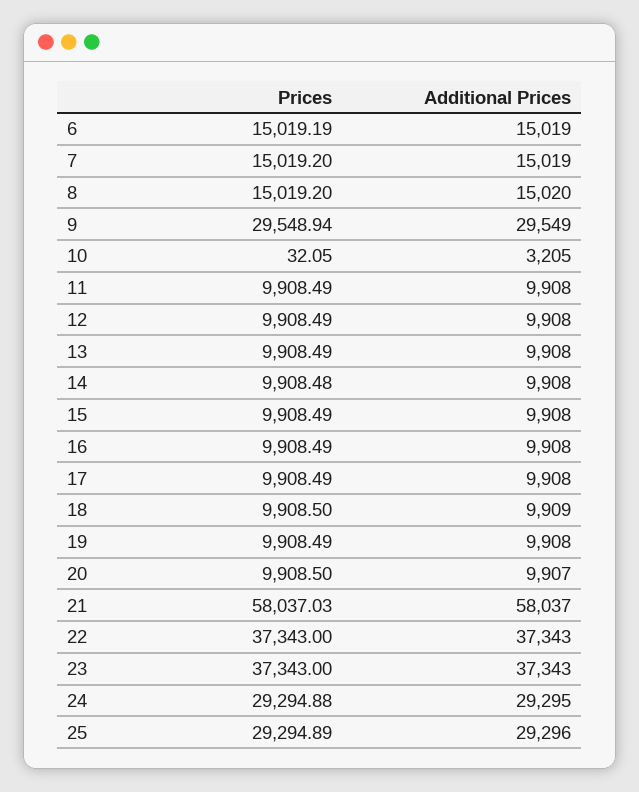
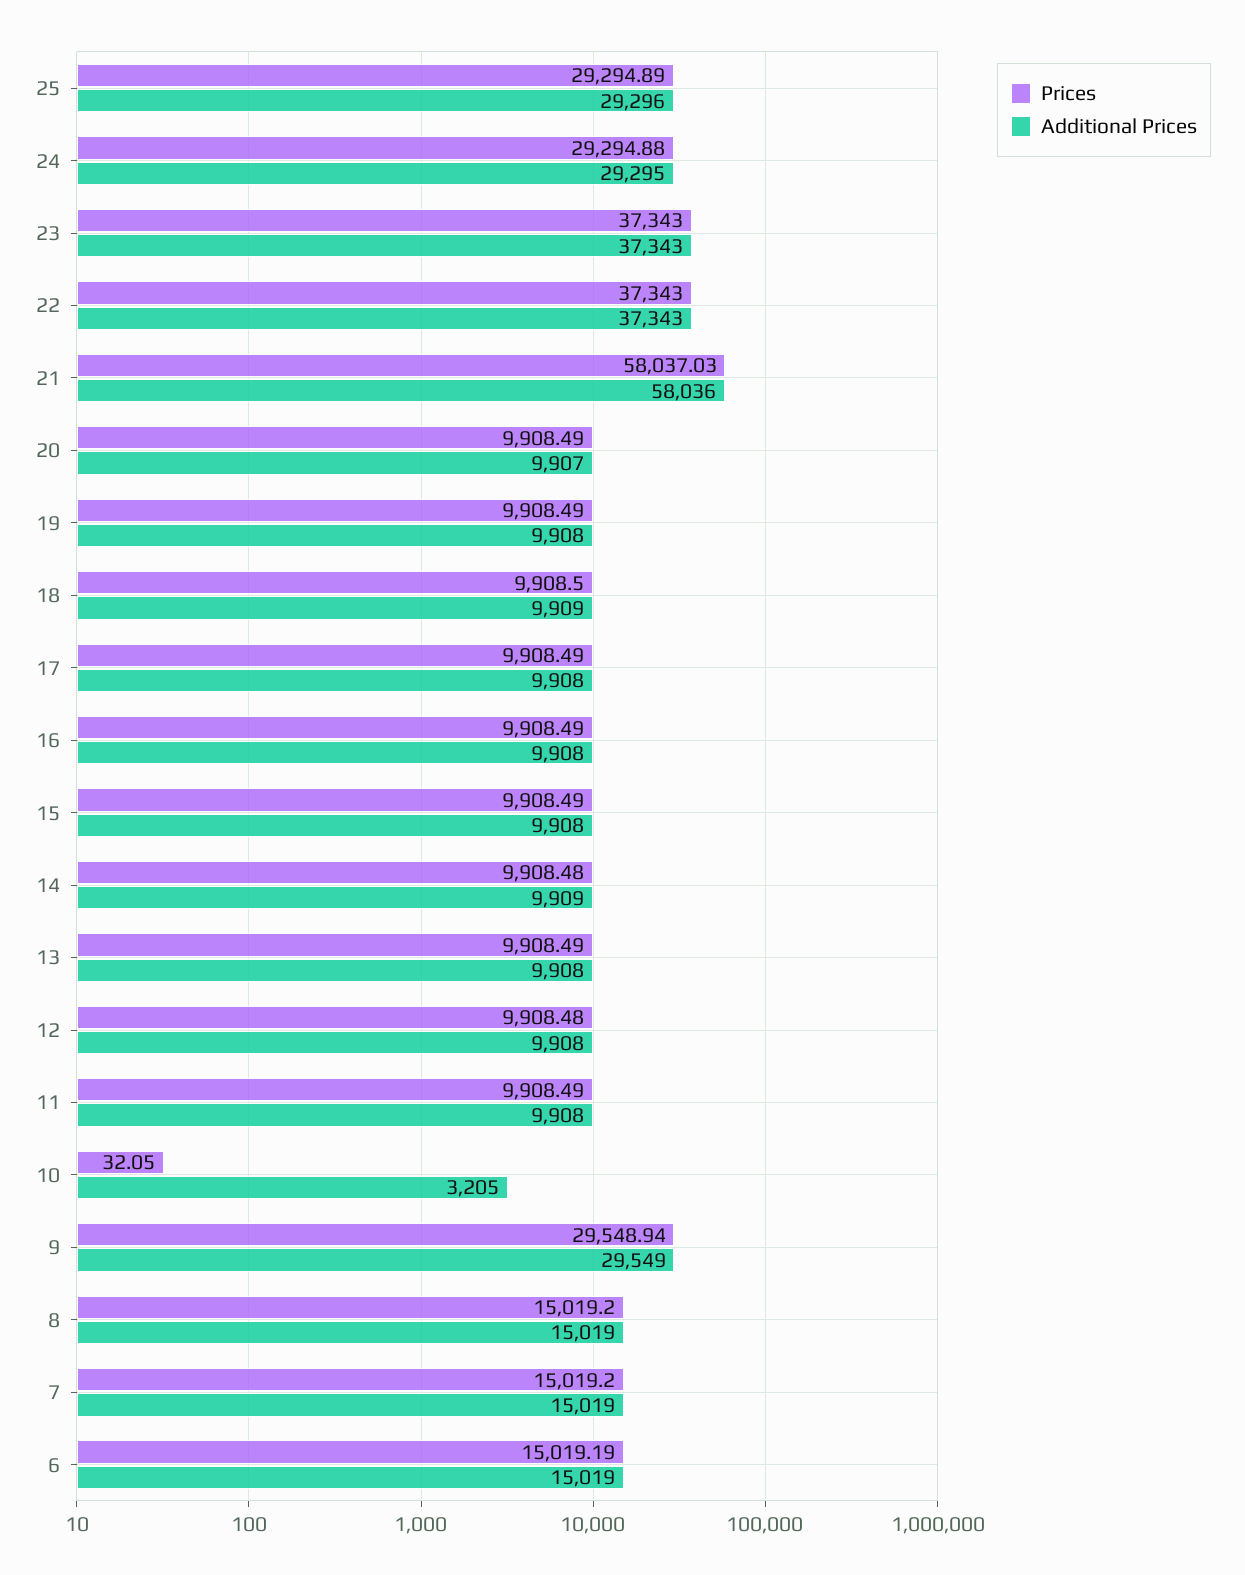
Additional Prices, 8: 15020 -> 15019
Prices, 12: 9908.49 -> 9908.48
Additional Prices, 14: 9908 -> 9909
Prices, 20: 9908.5 -> 9908.49
Additional Prices, 21: 58037 -> 58036

